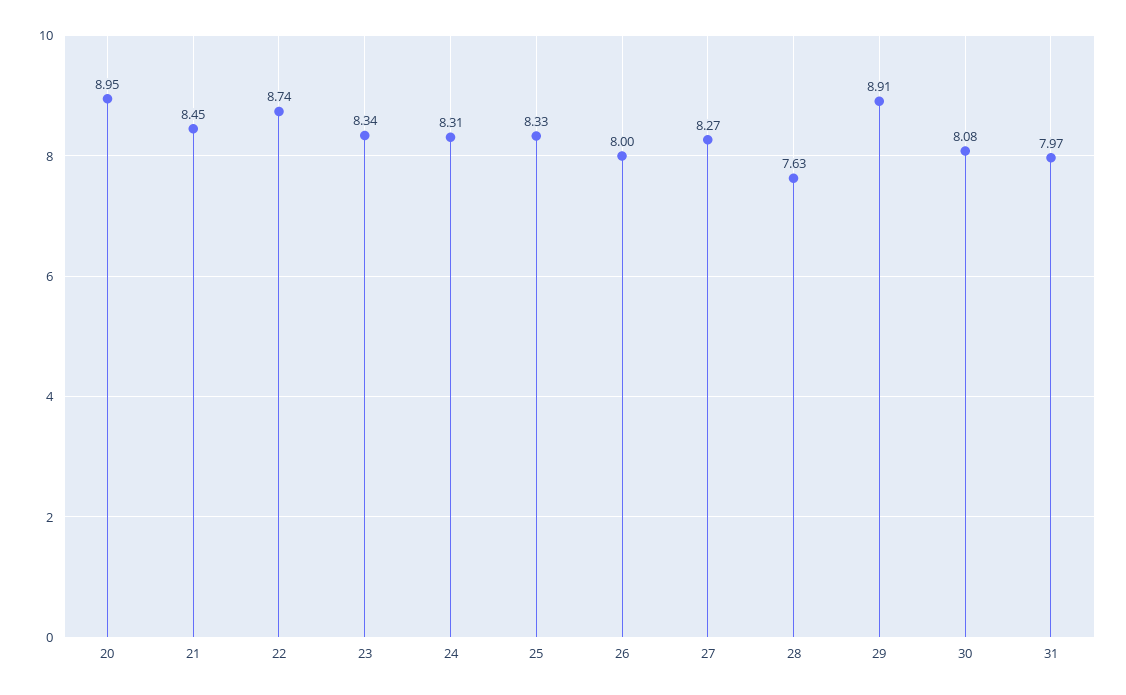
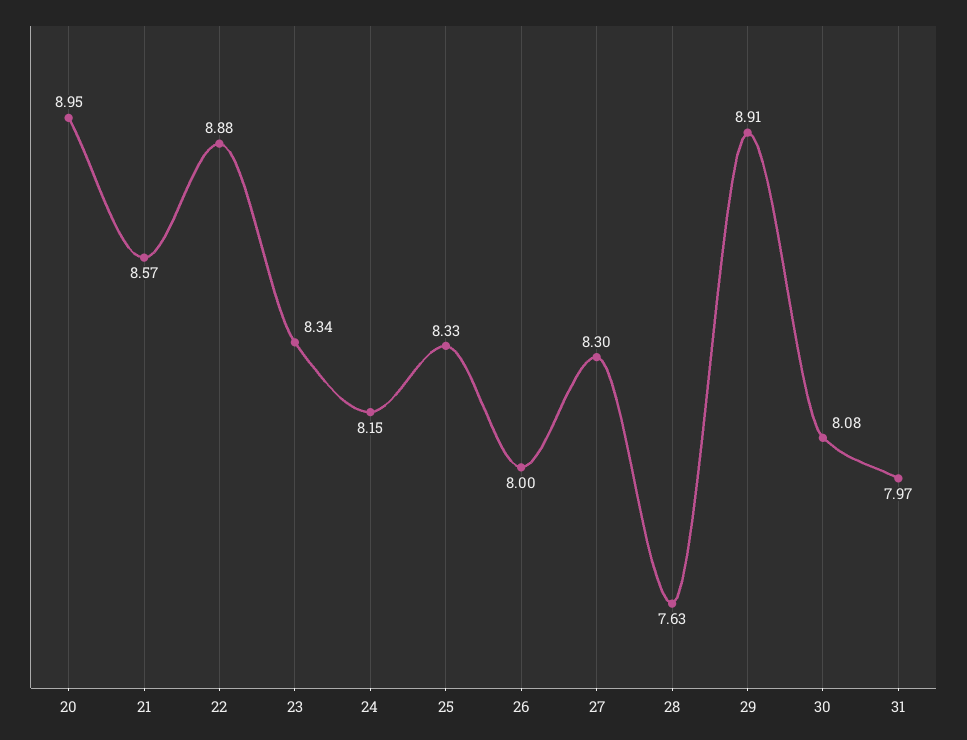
21: 8.45 -> 8.57
22: 8.74 -> 8.88
24: 8.31 -> 8.15
27: 8.27 -> 8.3

